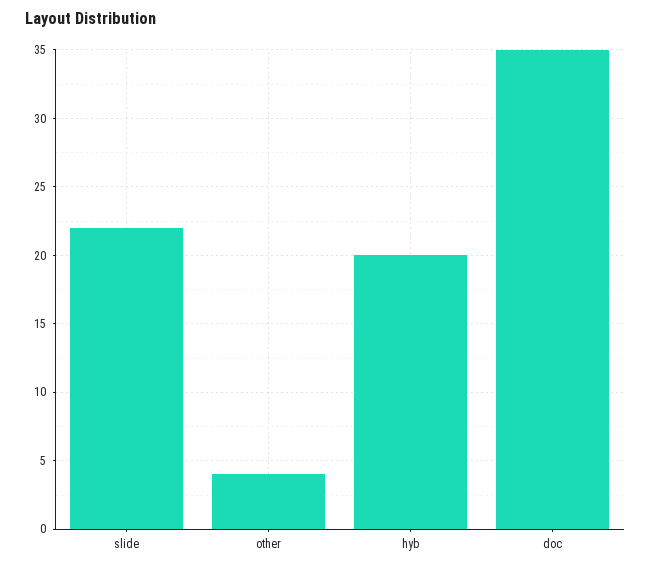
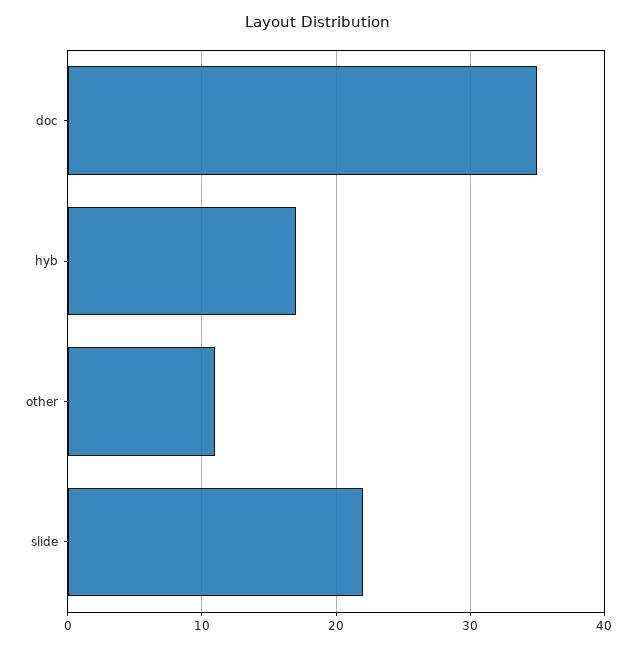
other: 4 -> 11
hyb: 20 -> 17

